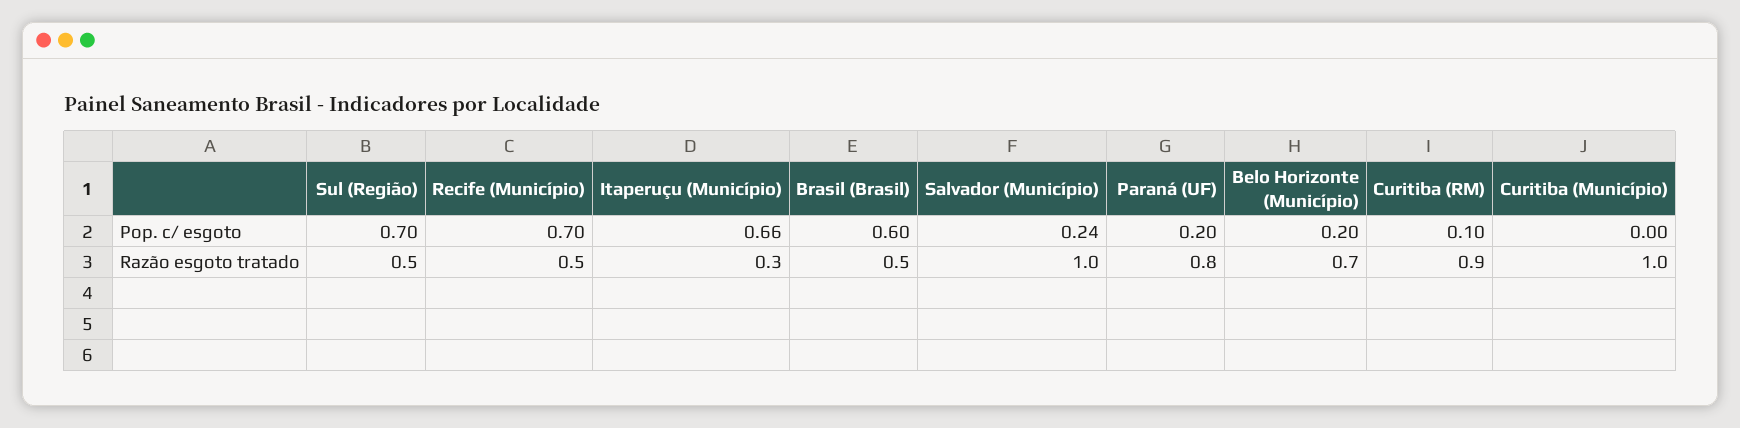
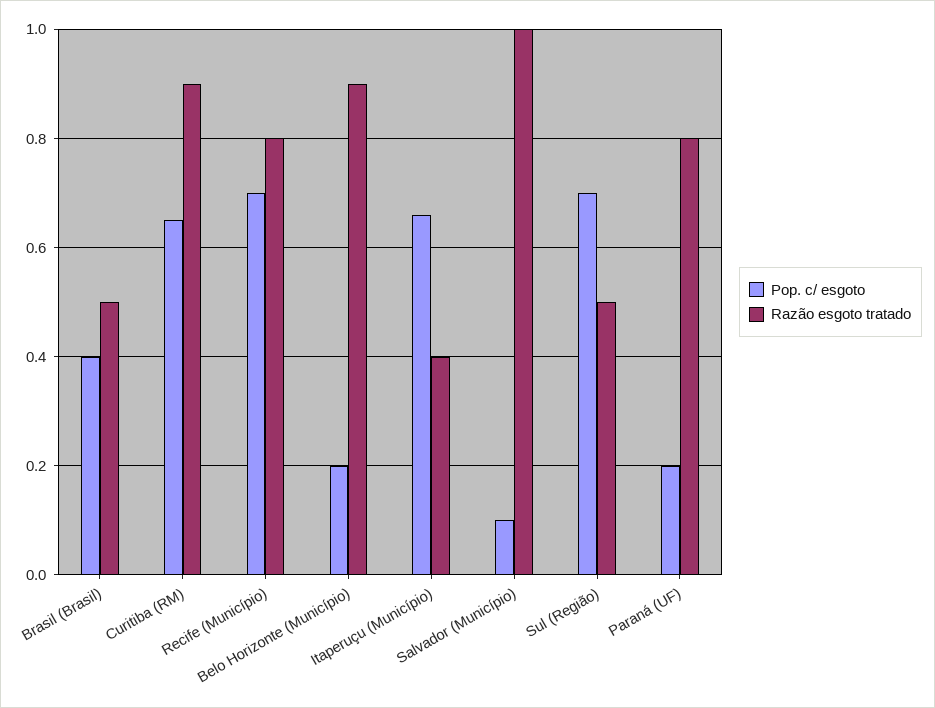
Pop. c/ esgoto, Brasil (Brasil): 0.6 -> 0.4
Pop. c/ esgoto, Salvador (Município): 0.24 -> 0.1
Pop. c/ esgoto, Curitiba (RM): 0.1 -> 0.65
Pop. c/ esgoto, Curitiba (Município): 0 -> none
Razão esgoto tratado, Recife (Município): 0.5 -> 0.8
Razão esgoto tratado, Itaperuçu (Município): 0.3 -> 0.4
Razão esgoto tratado, Belo Horizonte (Município): 0.7 -> 0.9
Razão esgoto tratado, Curitiba (Município): 1 -> none

